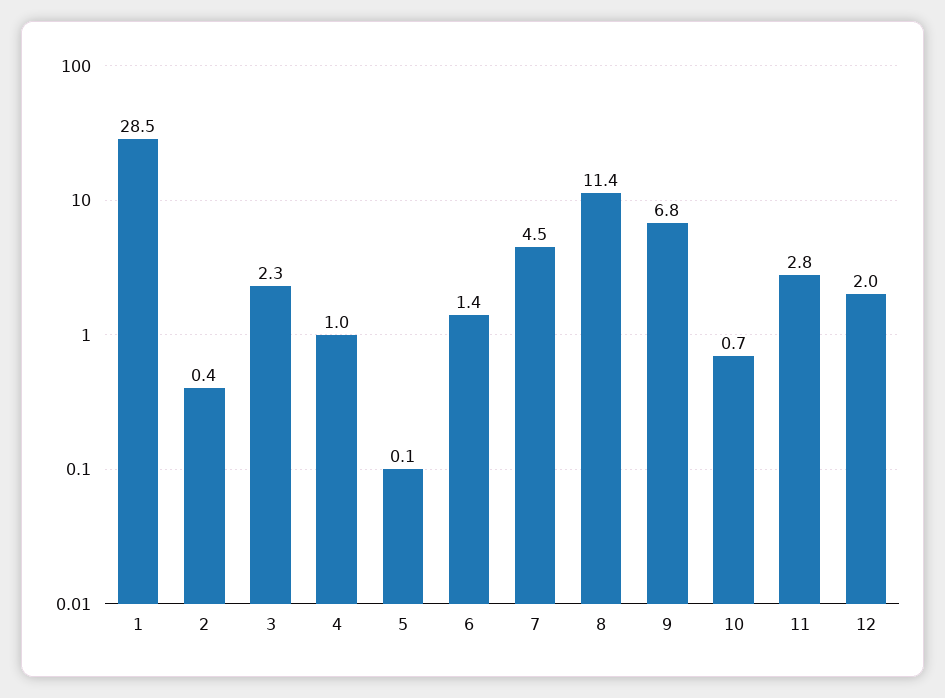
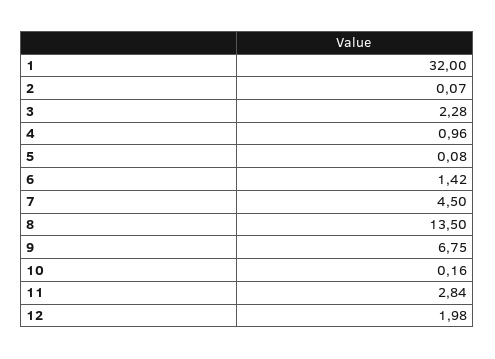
1: 28.5 -> 32
2: 0.4 -> 0.07
8: 11.4 -> 13.5
10: 0.7 -> 0.16

